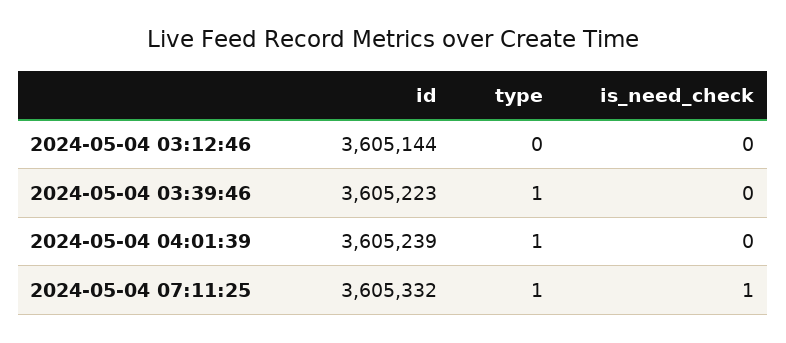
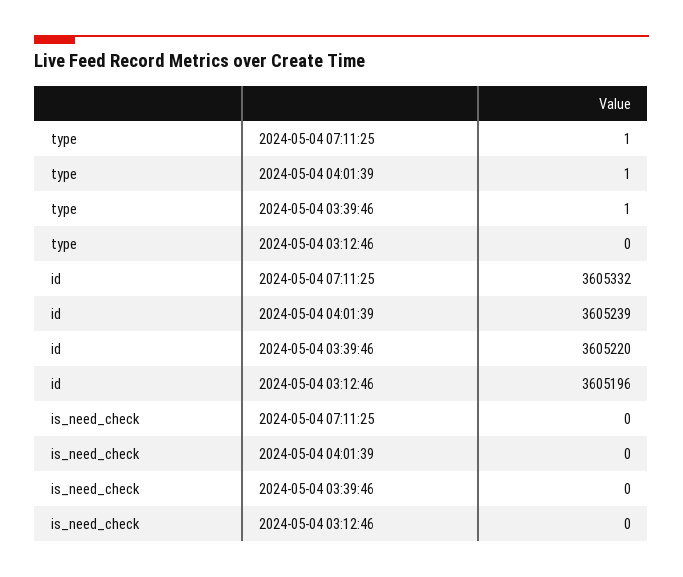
id, 2024-05-04 03:12:46: 3605144 -> 3605196
id, 2024-05-04 03:39:46: 3605223 -> 3605220
is_need_check, 2024-05-04 07:11:25: 1 -> 0

